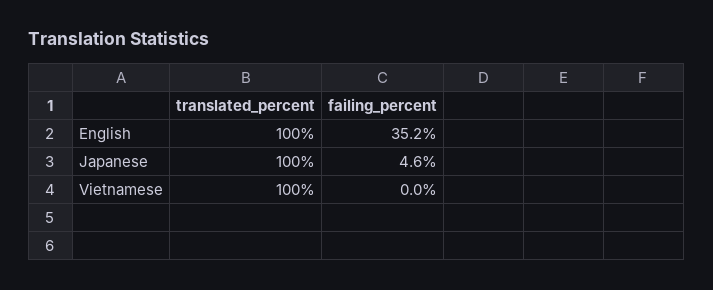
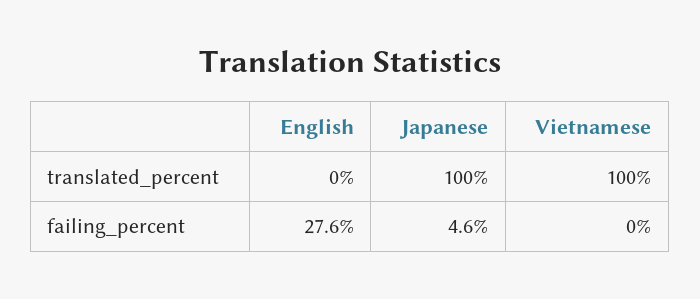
translated_percent, English: 100 -> 0
failing_percent, English: 35.2 -> 27.6

